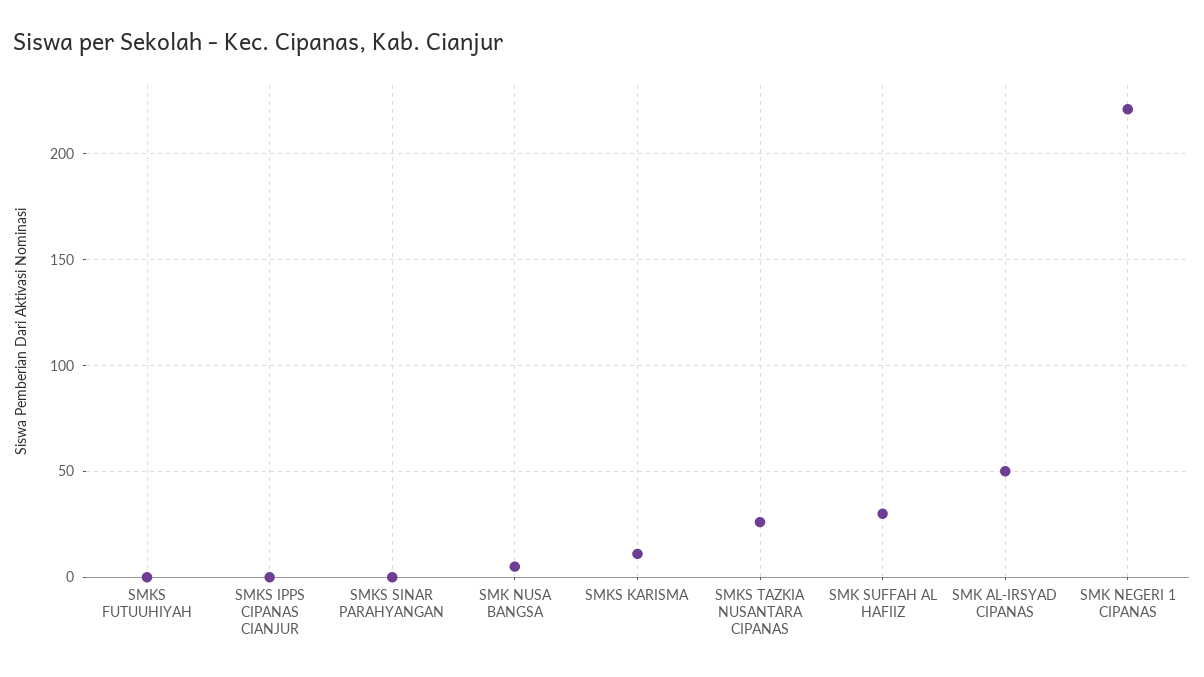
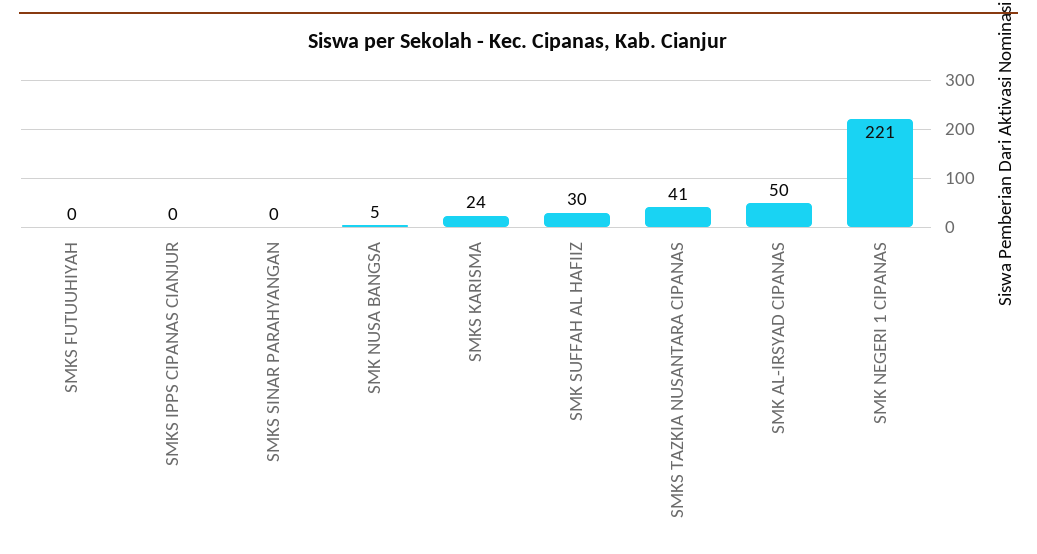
SMKS KARISMA: 10 -> 24
SMKS TAZKIA NUSANTARA CIPANAS: 25 -> 41

